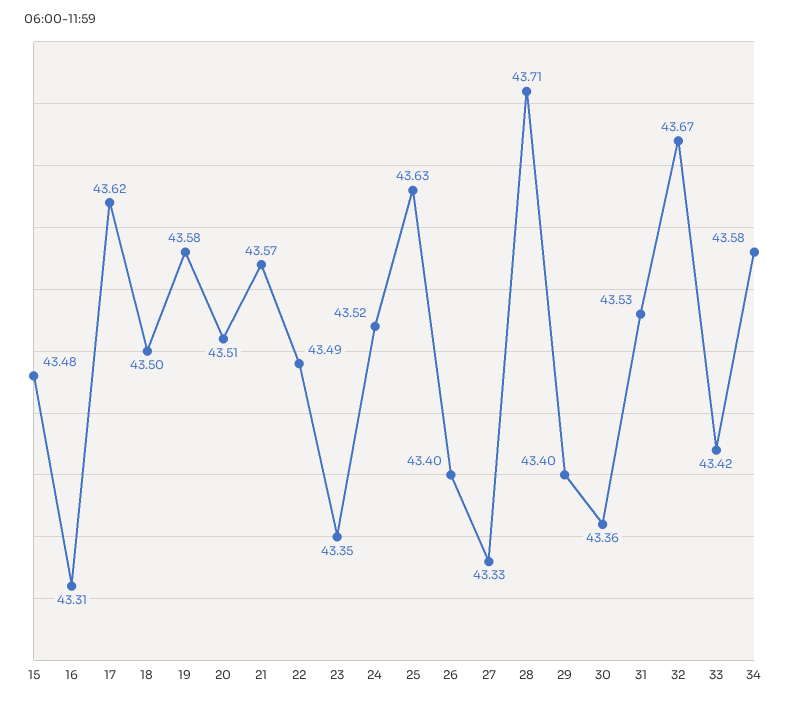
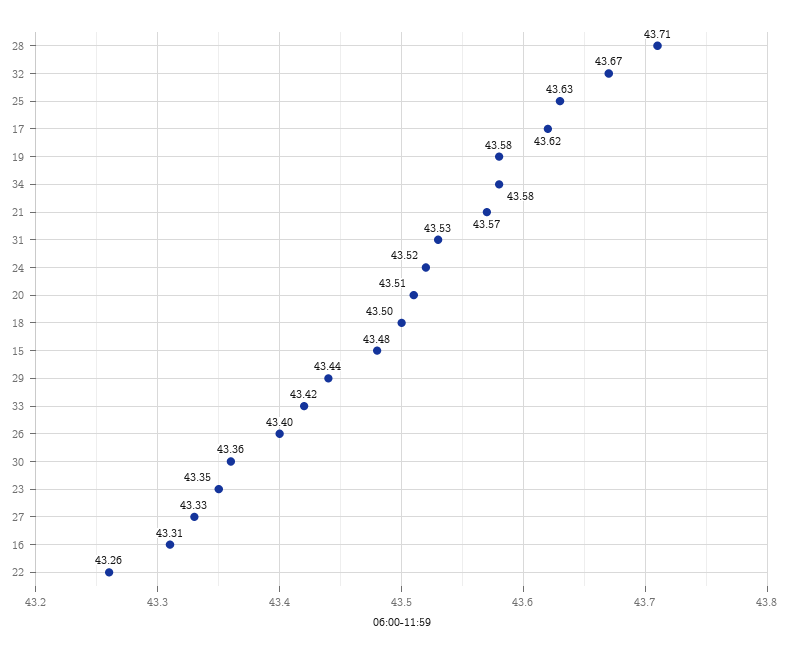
22: 43.49 -> 43.26
29: 43.4 -> 43.44

